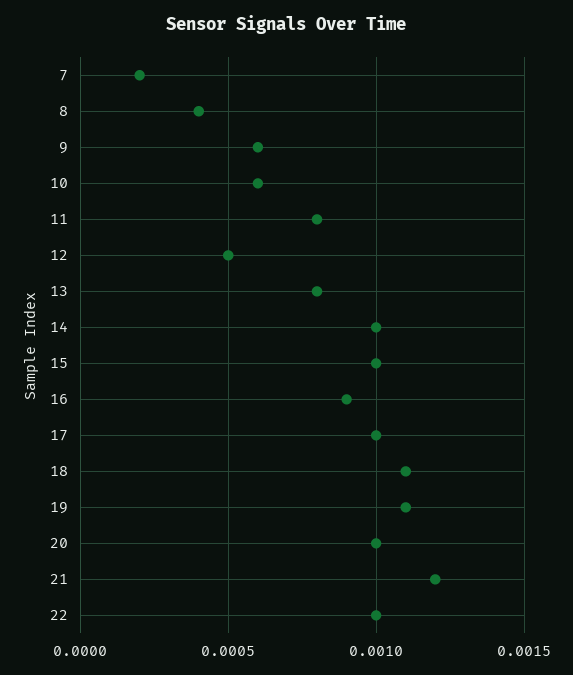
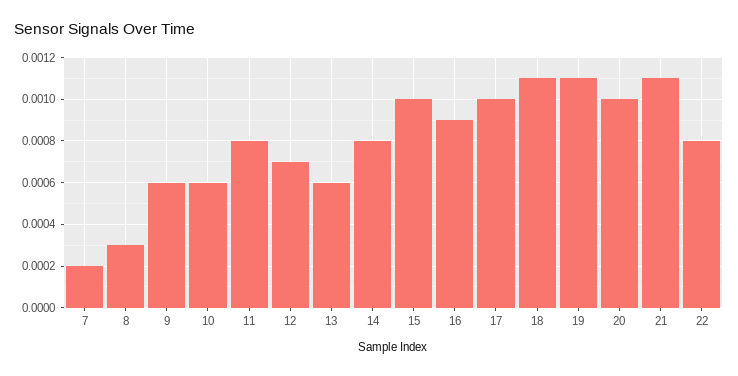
8: 0.0004 -> 0.0003
12: 0.0005 -> 0.0007
13: 0.0008 -> 0.0006
14: 0.001 -> 0.0008
21: 0.0012 -> 0.0011
22: 0.001 -> 0.0008

